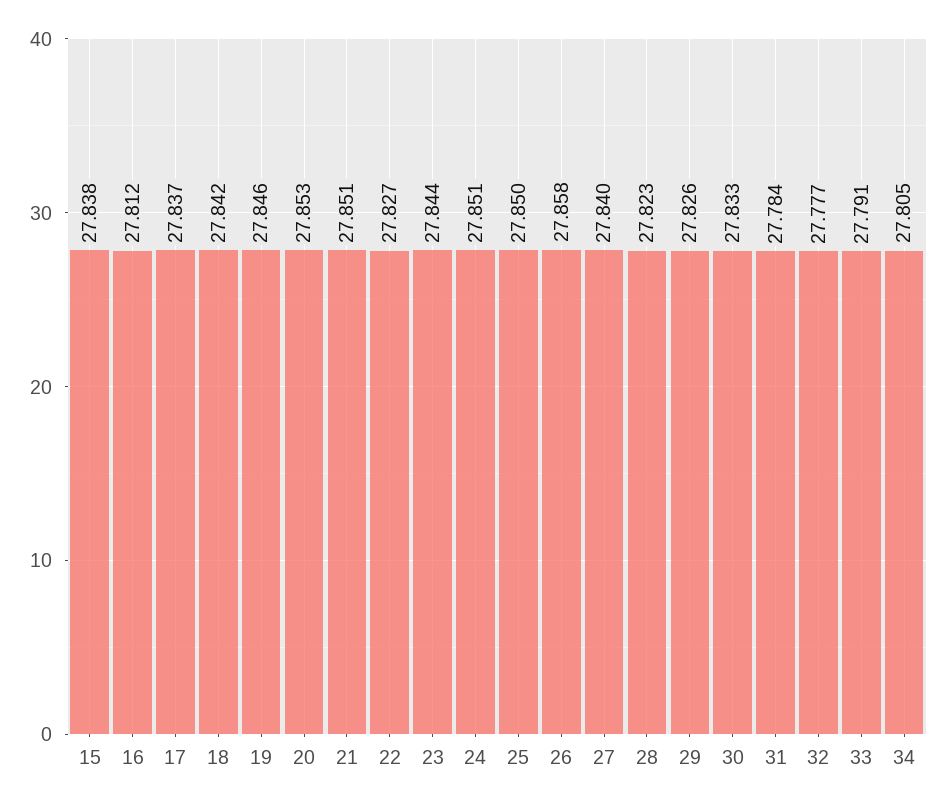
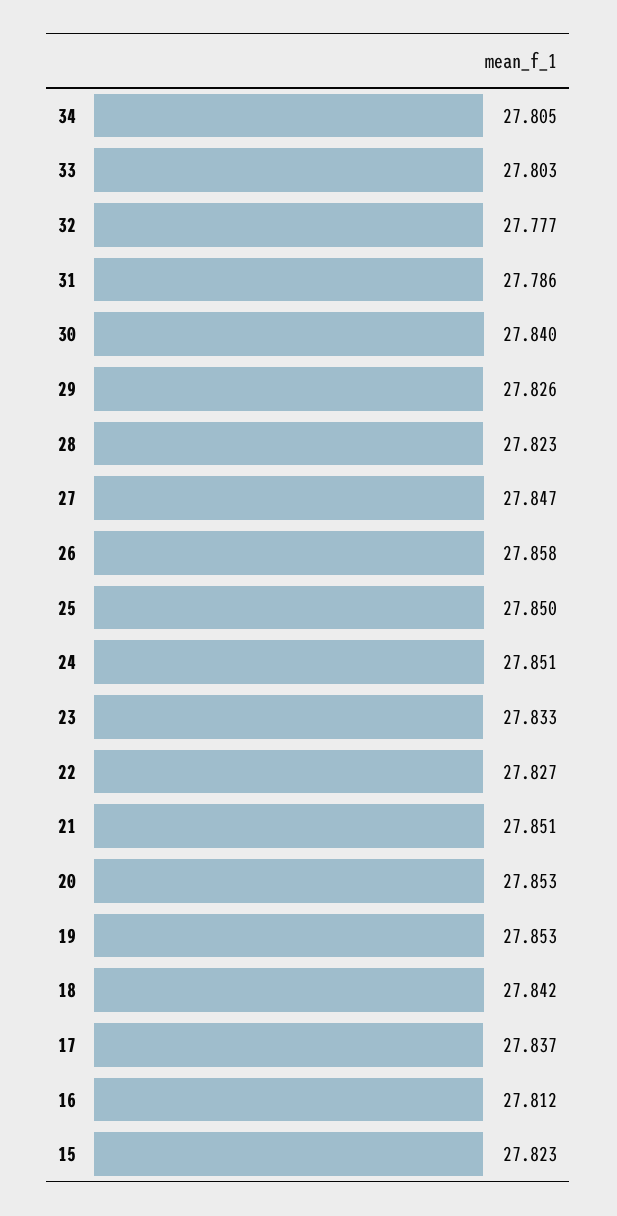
15: 27.838 -> 27.823
19: 27.846 -> 27.853
23: 27.844 -> 27.833
27: 27.84 -> 27.847
30: 27.833 -> 27.84
31: 27.784 -> 27.786
33: 27.791 -> 27.803

